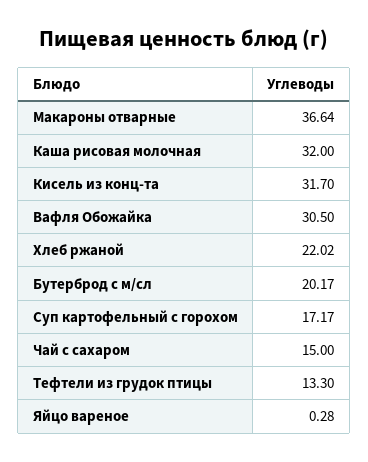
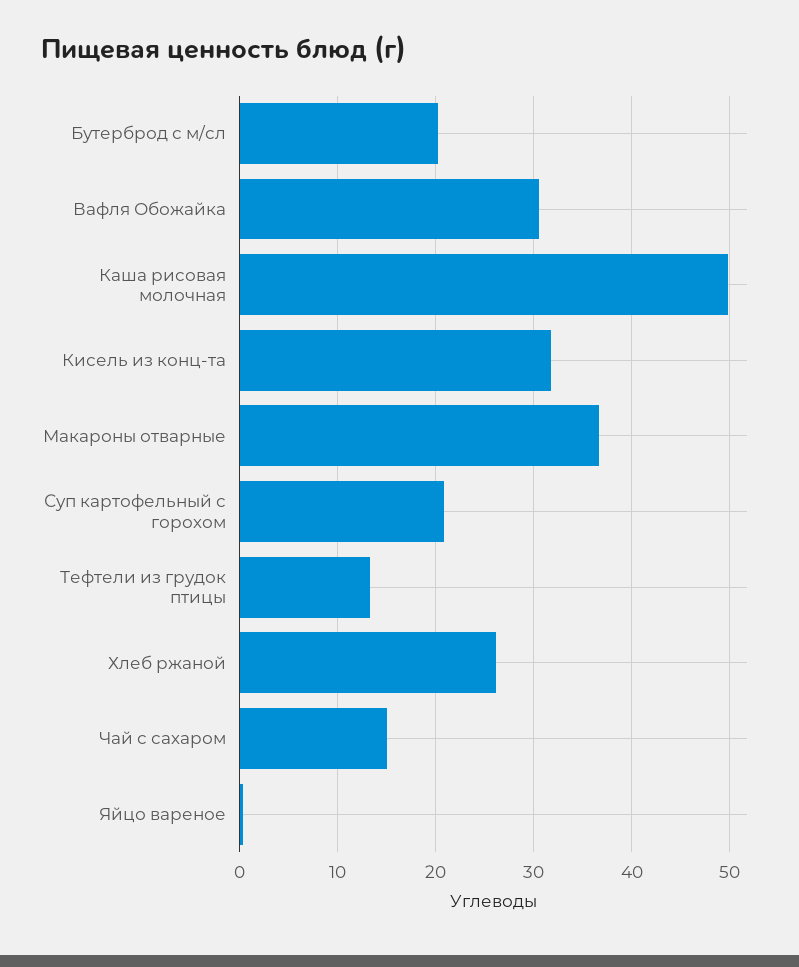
Каша рисовая молочная: 32 -> 50
Хлеб ржаной: 22.02 -> 26
Суп картофельный с горохом: 17.17 -> 21

